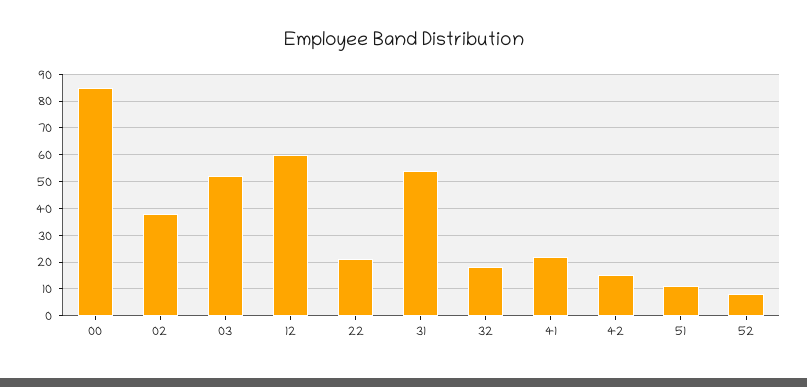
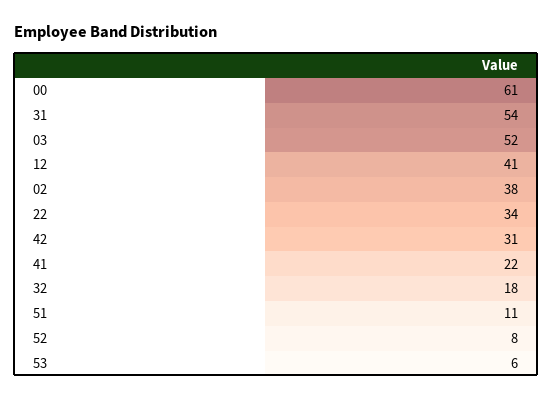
00: 85 -> 61
12: 60 -> 41
22: 20 -> 34
42: 15 -> 31
53: none -> 6

